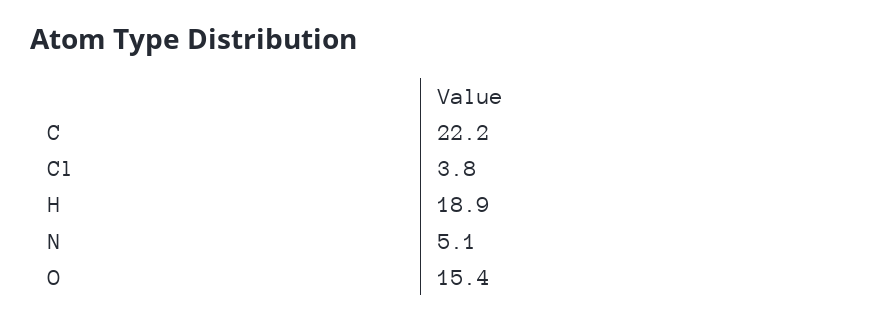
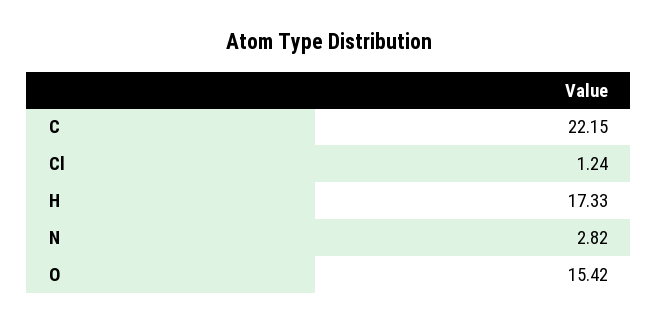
Cl: 3.8 -> 1.24
H: 18.9 -> 17.33
N: 5.1 -> 2.82

